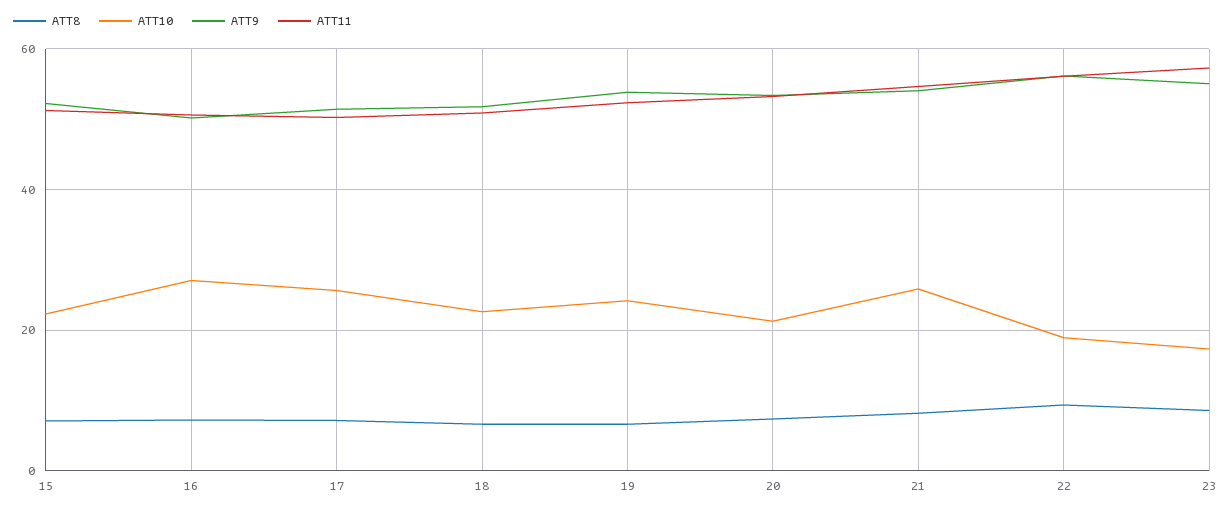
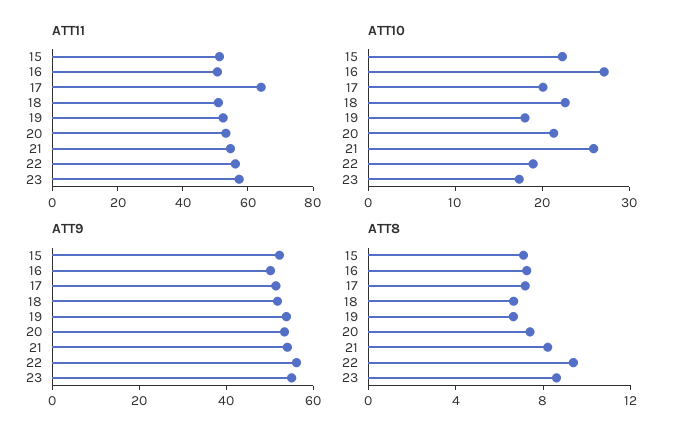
ATT10, 17: 26 -> 20
ATT11, 17: 50 -> 65
ATT10, 19: 24 -> 18

